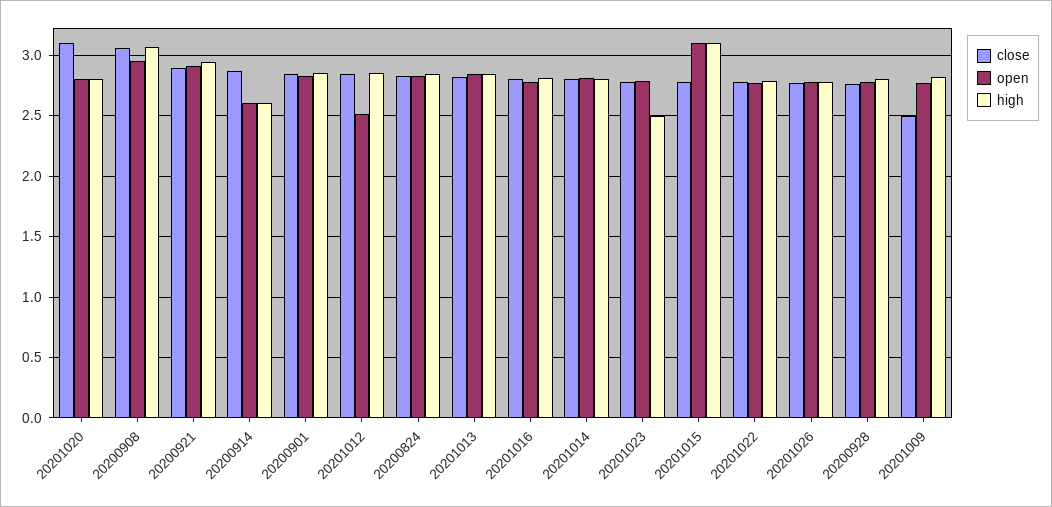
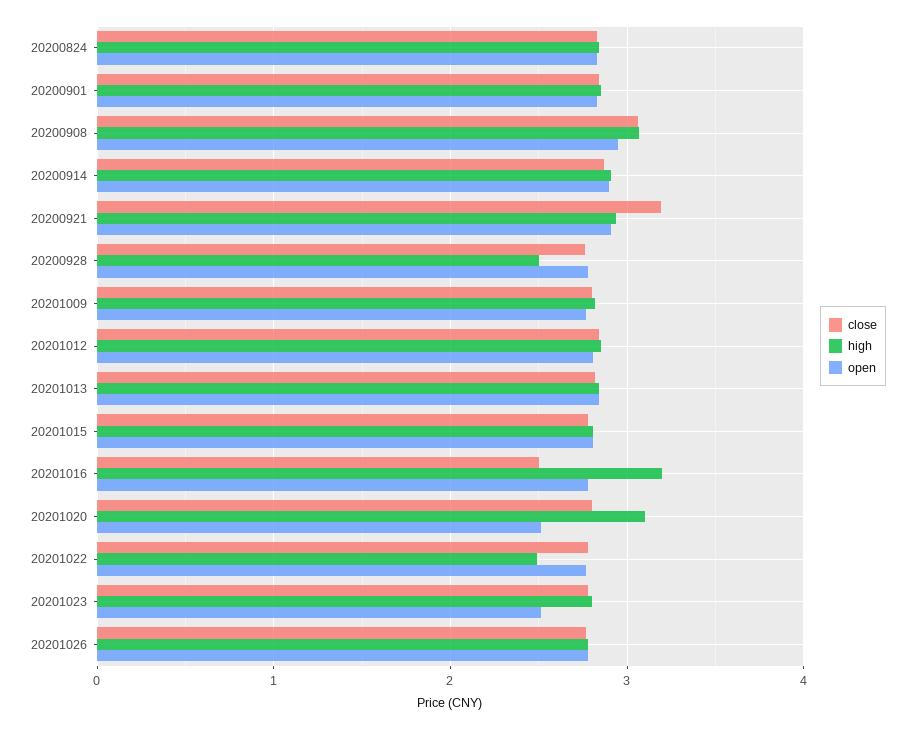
close, 20201020: 3.1 -> 2.8
open, 20201020: 2.8 -> 2.5
high, 20201020: 2.8 -> 3.1
close, 20200921: 2.9 -> 3.2
open, 20200914: 2.6 -> 2.9
high, 20200914: 2.6 -> 2.9
open, 20201012: 2.5 -> 2.8
close, 20201016: 2.8 -> 2.5
high, 20201016: 2.8 -> 3.2
close, 20201014: 2.8 -> none
open, 20201014: 2.8 -> none
high, 20201014: 2.8 -> none
open, 20201023: 2.8 -> 2.5
high, 20201023: 2.5 -> 2.8
open, 20201015: 3.1 -> 2.8
high, 20201015: 3.1 -> 2.8
high, 20201022: 2.8 -> 2.5
high, 20200928: 2.8 -> 2.5
close, 20201009: 2.5 -> 2.8

